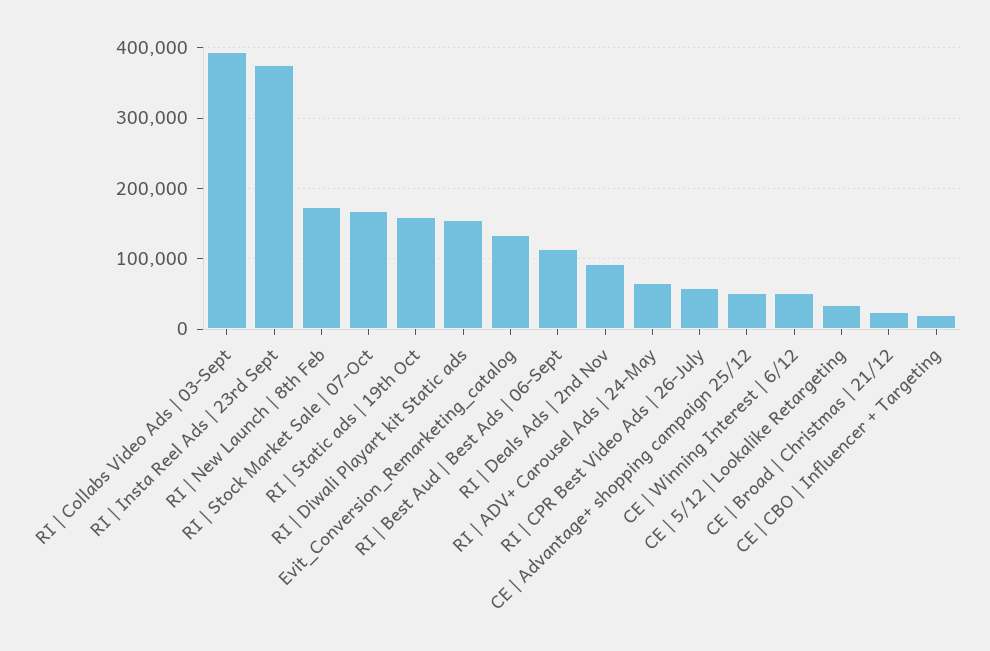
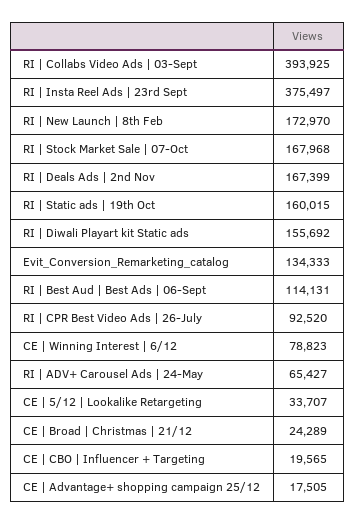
RI | Deals Ads | 2nd Nov: 90000 -> 167399
RI | CPR Best Video Ads | 26-July: 60000 -> 92520
CE | Advantage+ shopping campaign 25/12: 50000 -> 17505
CE | Winning Interest | 6/12: 50000 -> 78823

